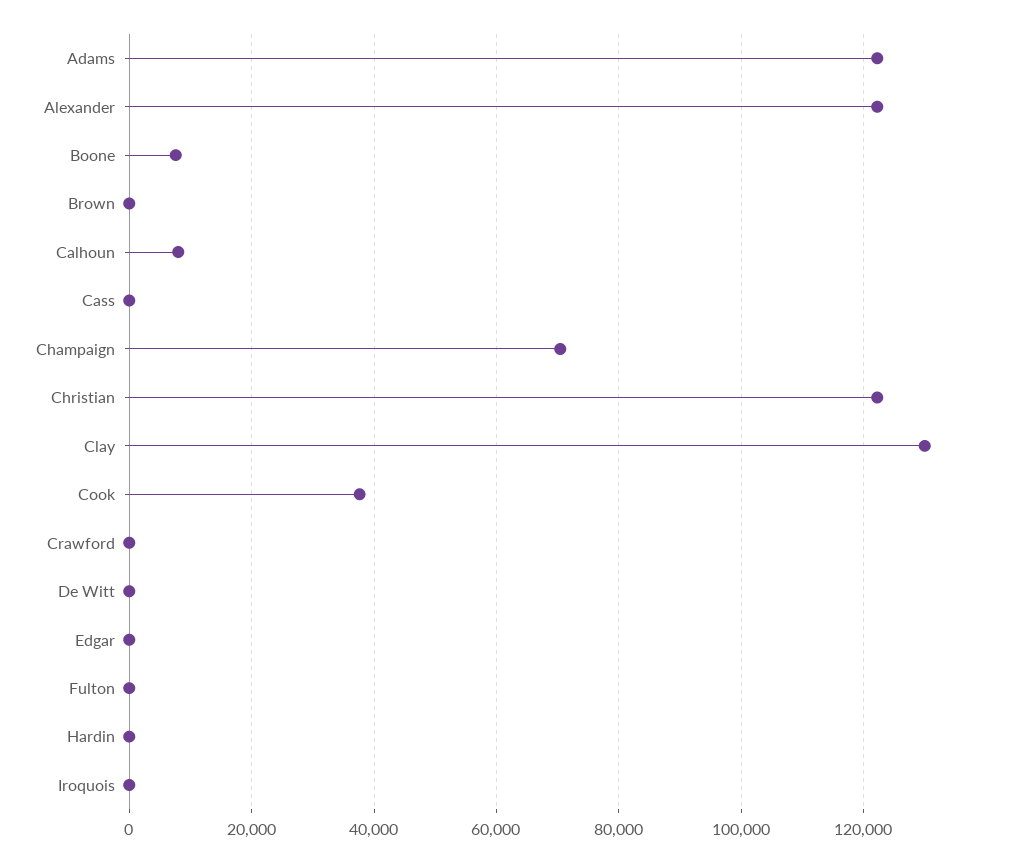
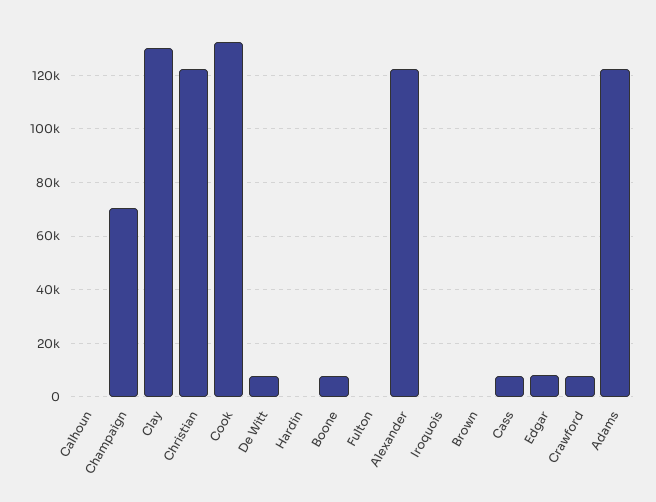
Calhoun: 8000 -> 0
Cass: 0 -> 7500
Cook: 38000 -> 132500
Crawford: 0 -> 7500
De Witt: 0 -> 7500
Edgar: 0 -> 7500

